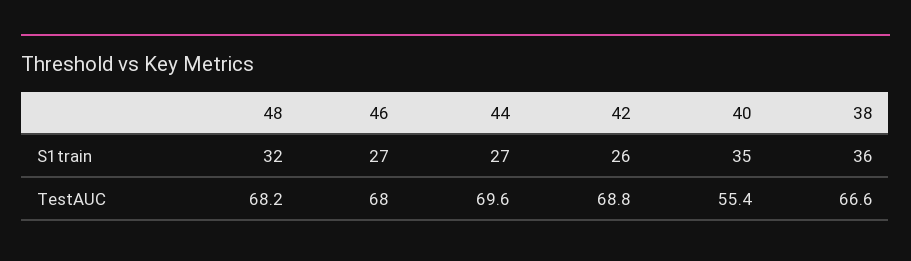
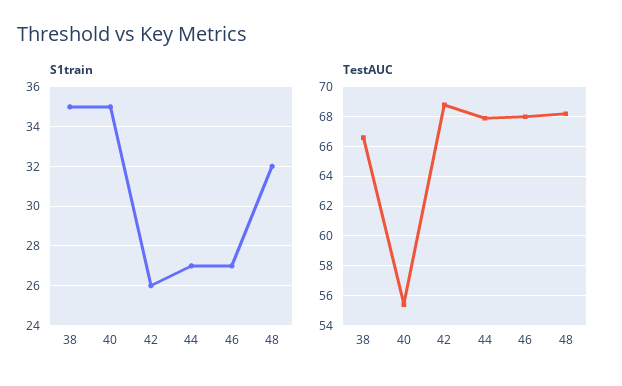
S1train, 38: 36 -> 35
TestAUC, 44: 69.6 -> 68

